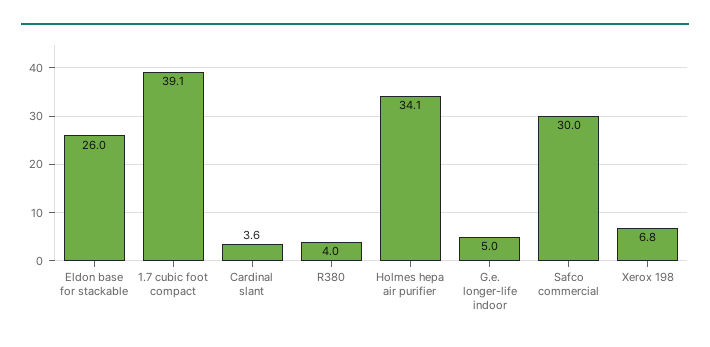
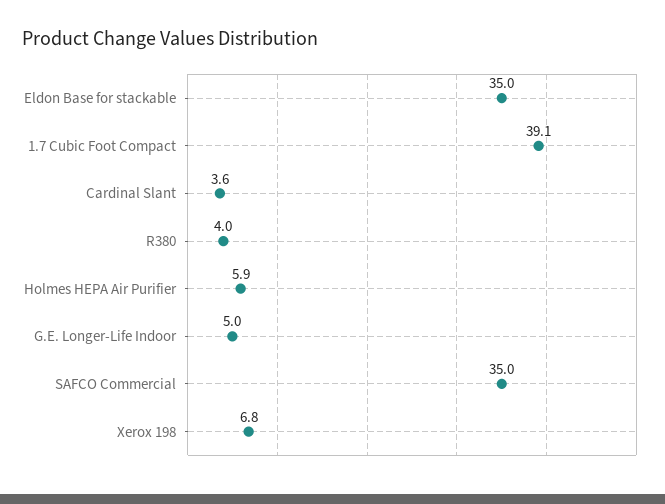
Eldon base for stackable: 26 -> 35
Holmes hepa air purifier: 34.1 -> 5.9
Safco commercial: 30 -> 35

